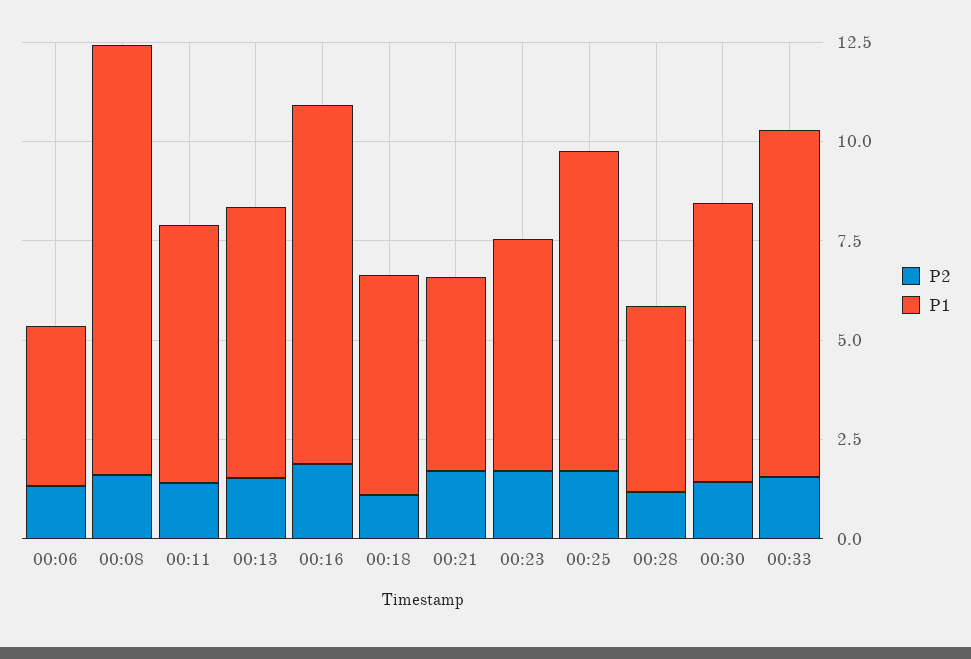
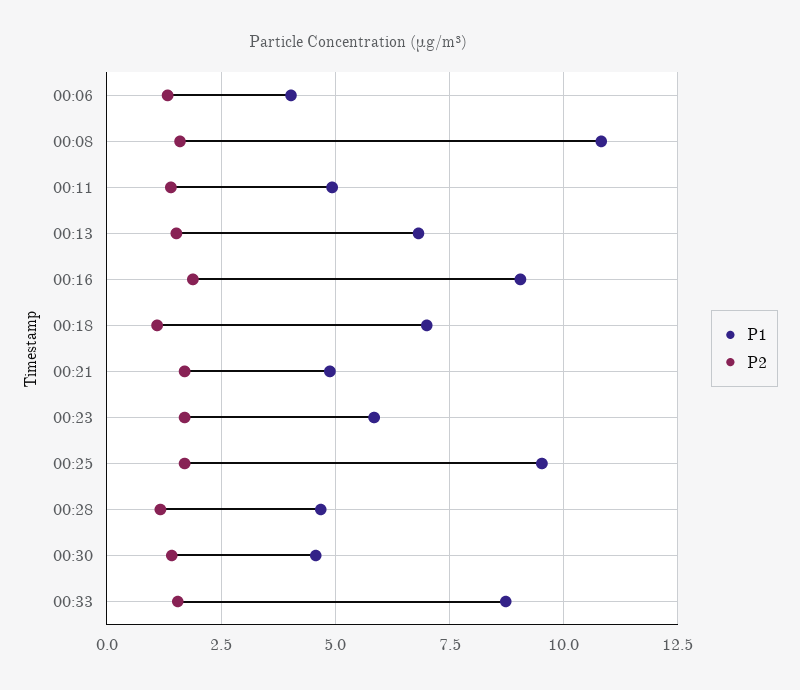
P1, 00:11: 6.5 -> 5
P1, 00:18: 5.5 -> 7
P1, 00:25: 8 -> 9.5
P1, 00:30: 7 -> 4.5

